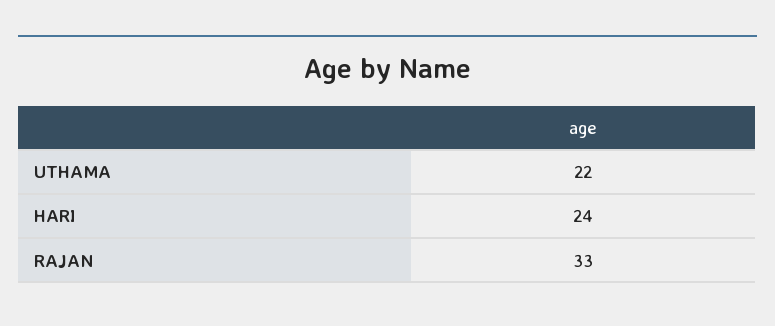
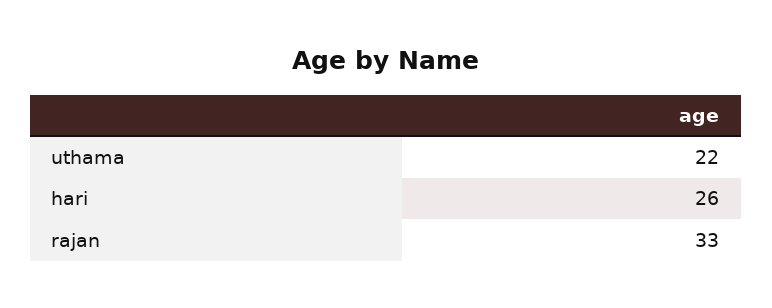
HARI: 24 -> 26

